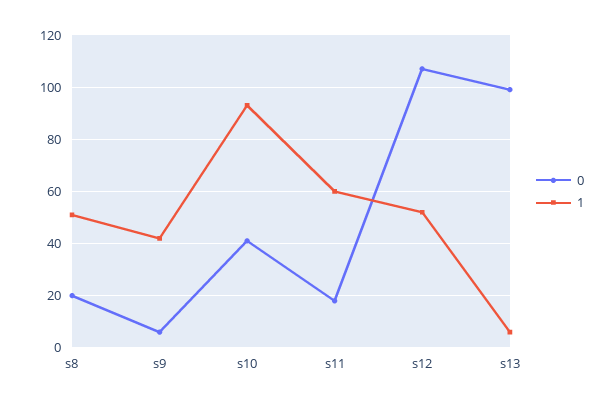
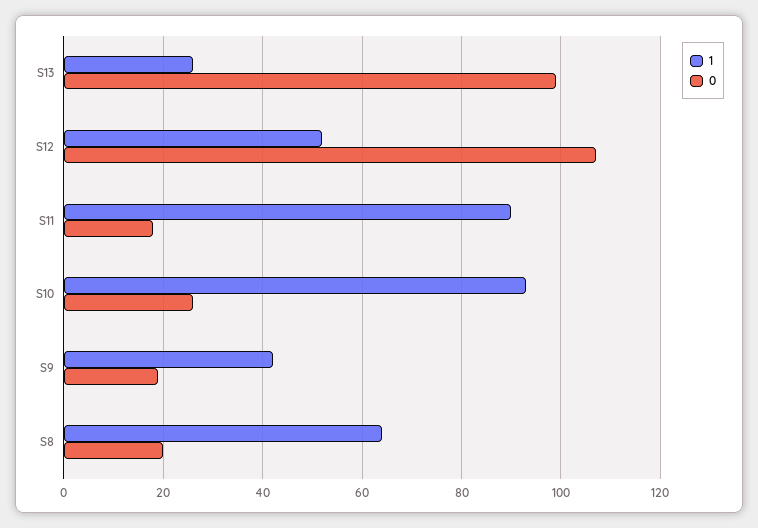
1, s8: 50 -> 65
0, s9: 5 -> 20
0, s10: 40 -> 25
1, s11: 60 -> 90
1, s13: 5 -> 25

